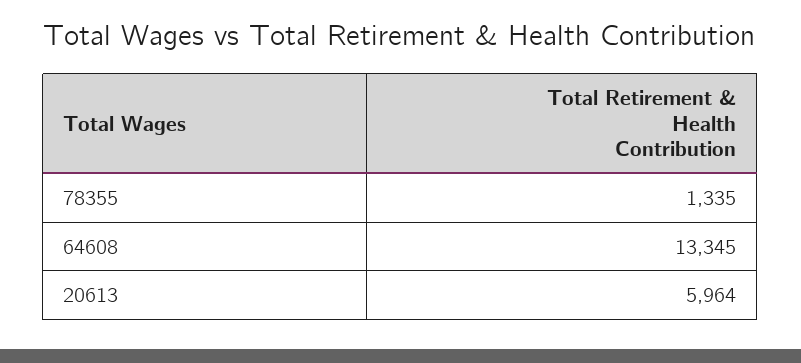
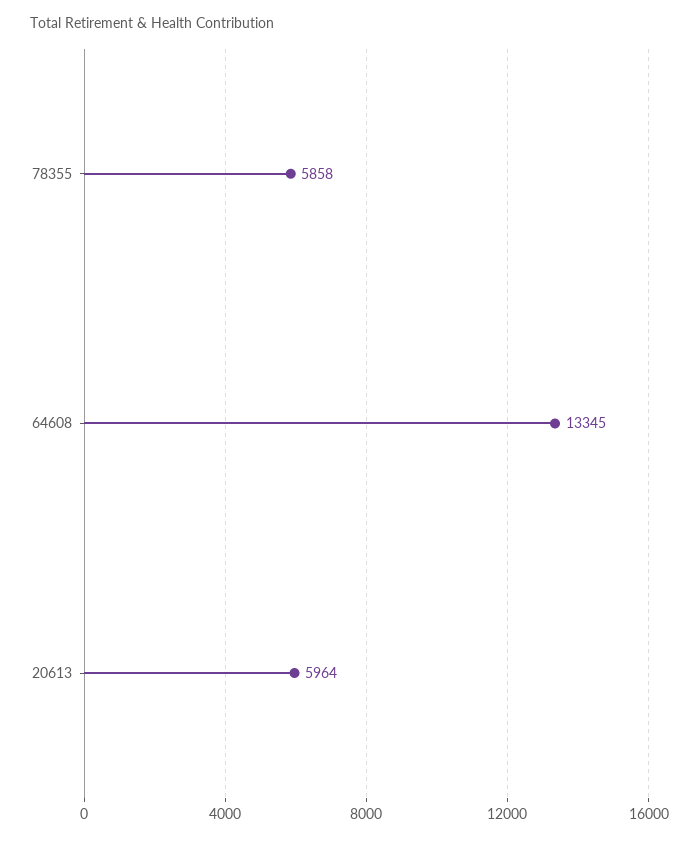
78355: 1335 -> 5858

